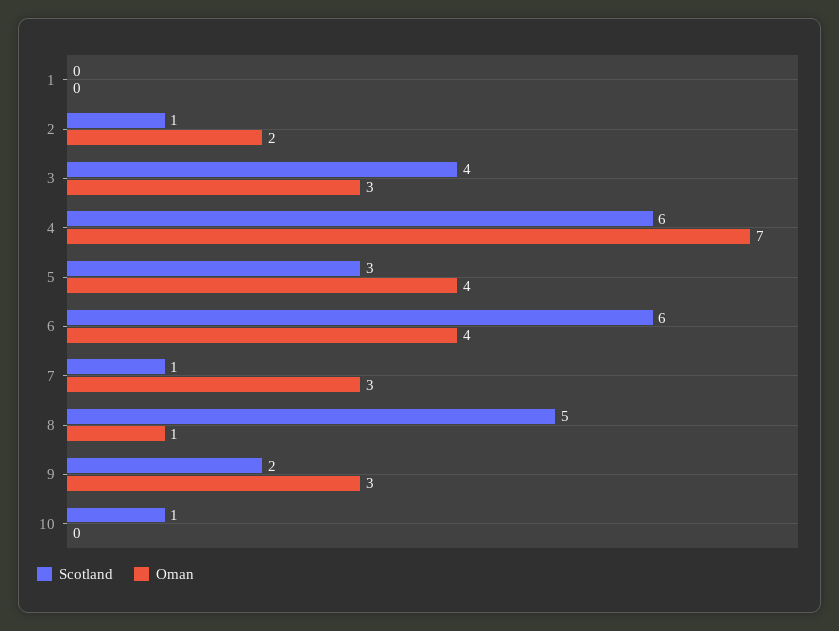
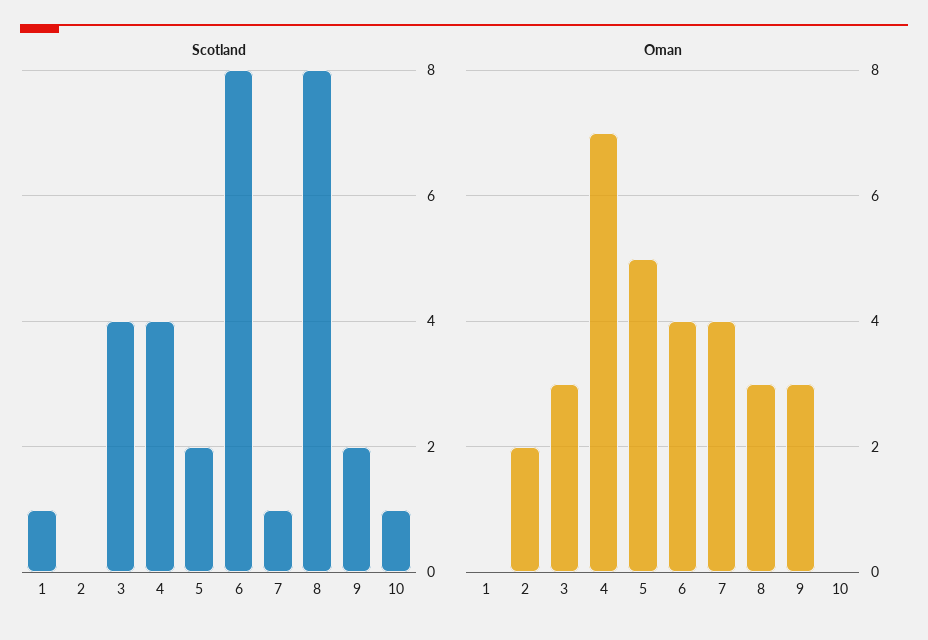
Scotland, 1: 0 -> 1
Scotland, 2: 1 -> 0
Scotland, 4: 6 -> 4
Scotland, 5: 3 -> 2
Oman, 5: 4 -> 5
Scotland, 6: 6 -> 8
Oman, 7: 3 -> 4
Scotland, 8: 5 -> 8
Oman, 8: 1 -> 3

